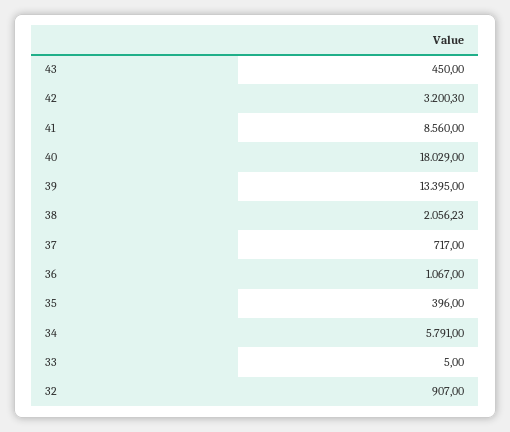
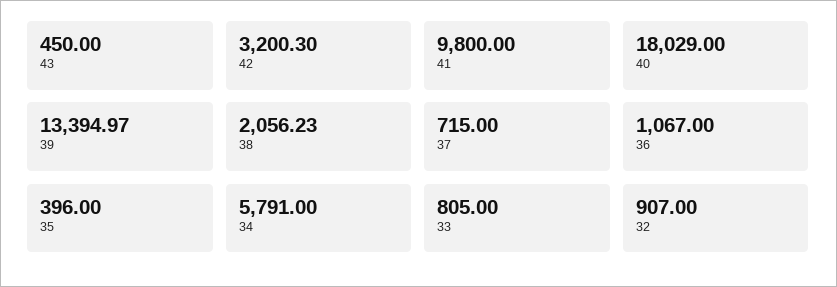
41: 8560 -> 9800
39: 13395 -> 13394.97
37: 717 -> 715
33: 5 -> 805

